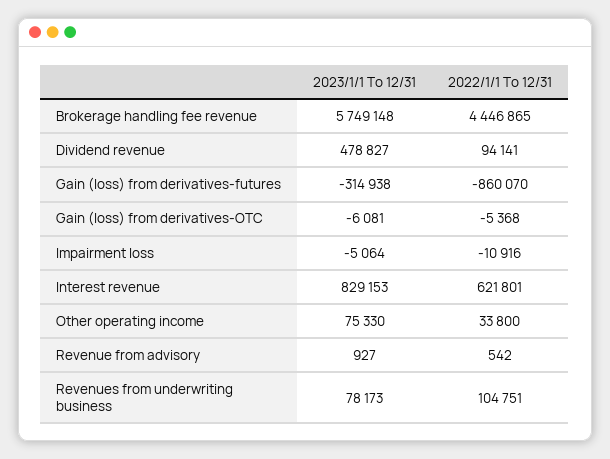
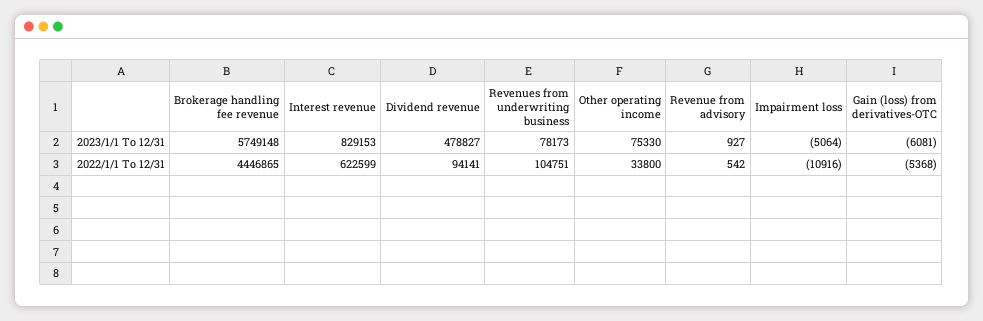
2023/1/1 To 12/31, Gain (loss) from derivatives-futures: -314938 -> none
2022/1/1 To 12/31, Gain (loss) from derivatives-futures: -860070 -> none
2022/1/1 To 12/31, Interest revenue: 621801 -> 622599

